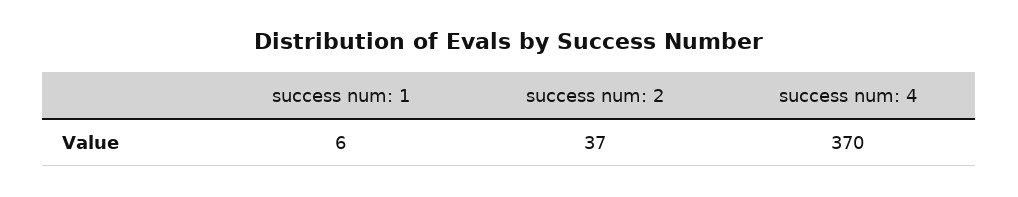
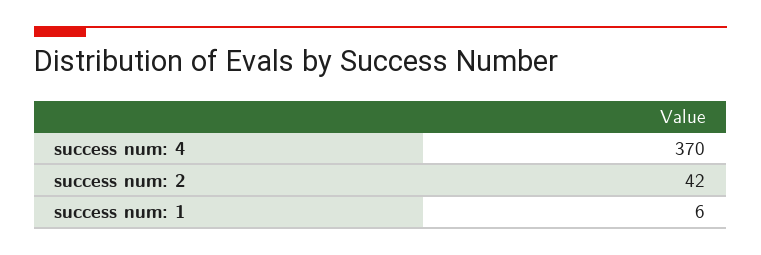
success num: 2: 37 -> 42

